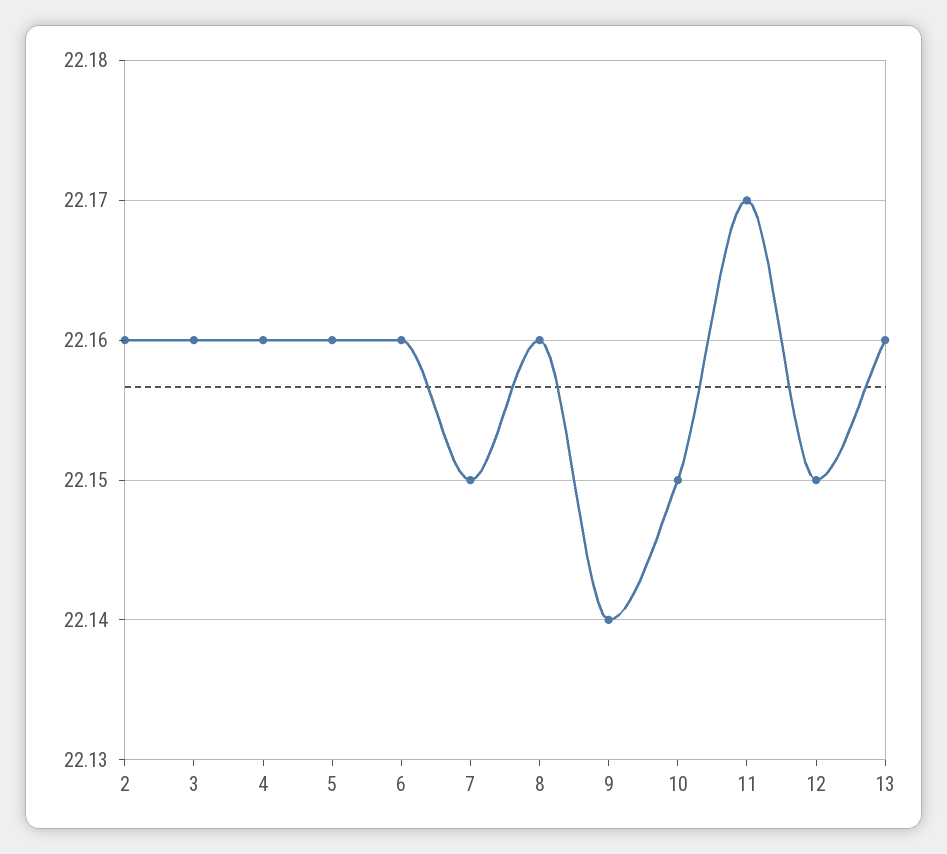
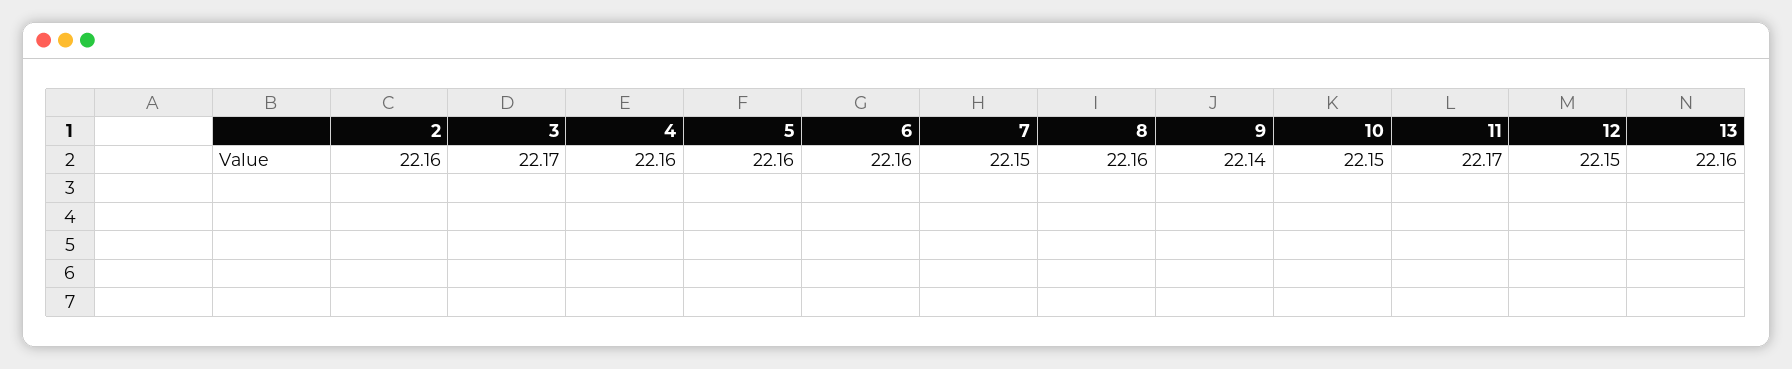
3: 22.16 -> 22.17

